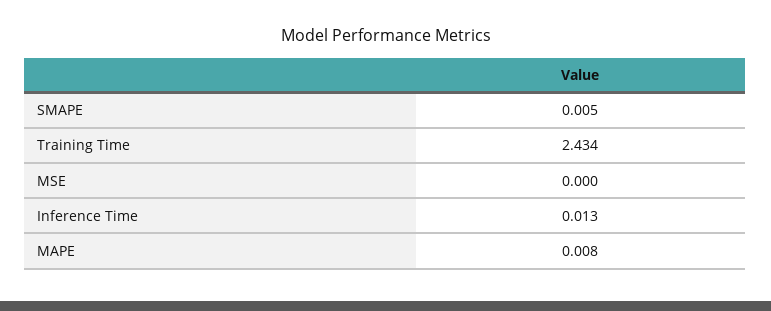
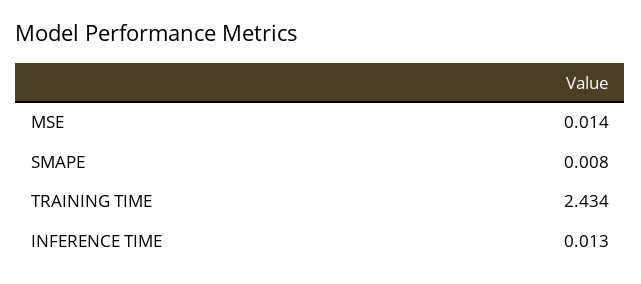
SMAPE: 0.005 -> 0.008
MSE: 0 -> 0.014
MAPE: 0.008 -> none

